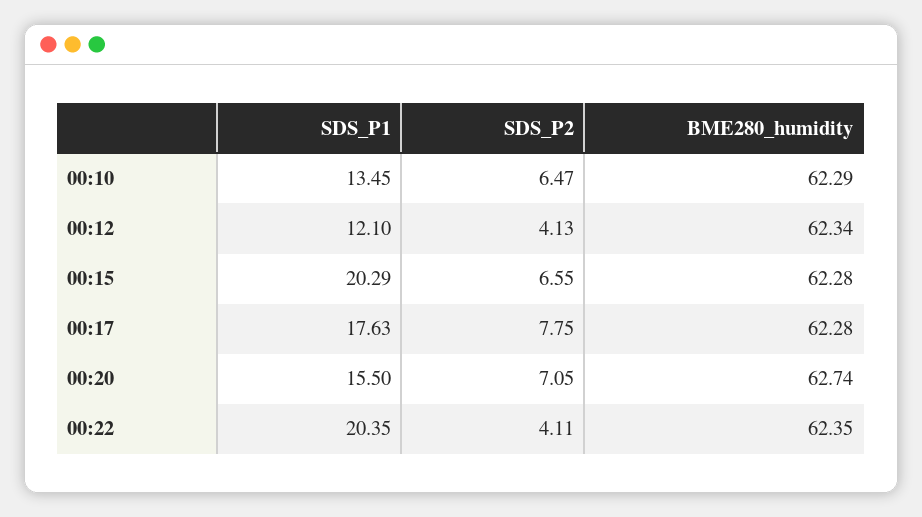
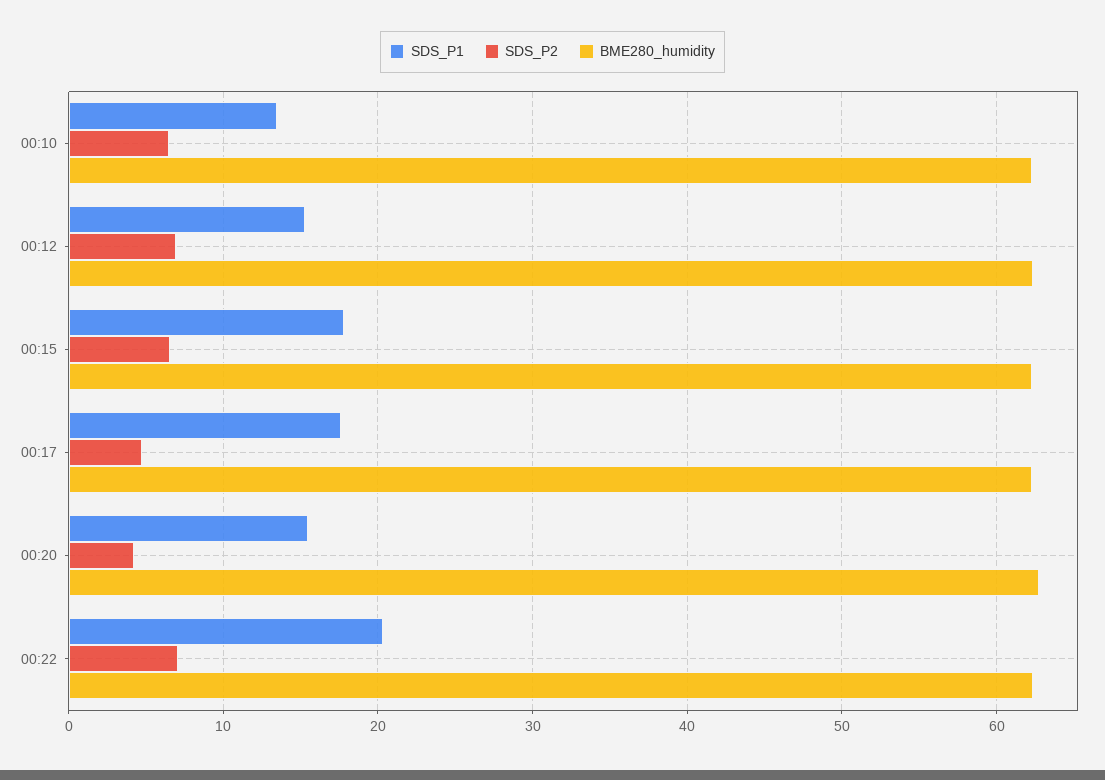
SDS_P1, 00:12: 12.1 -> 15
SDS_P2, 00:12: 4.13 -> 7
SDS_P1, 00:15: 20.29 -> 18
SDS_P2, 00:17: 7.75 -> 5
SDS_P2, 00:20: 7.05 -> 4
SDS_P2, 00:22: 4.11 -> 7

